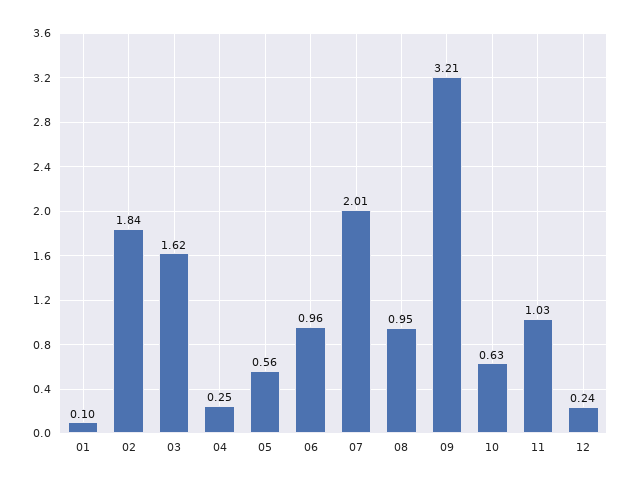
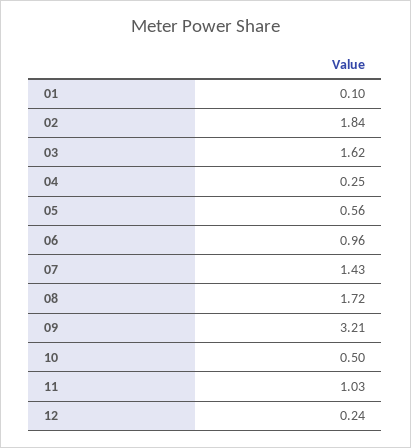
07: 2.01 -> 1.43
08: 0.95 -> 1.72
10: 0.63 -> 0.5

